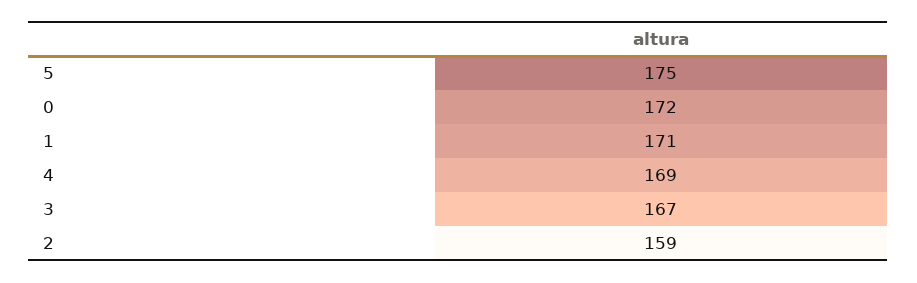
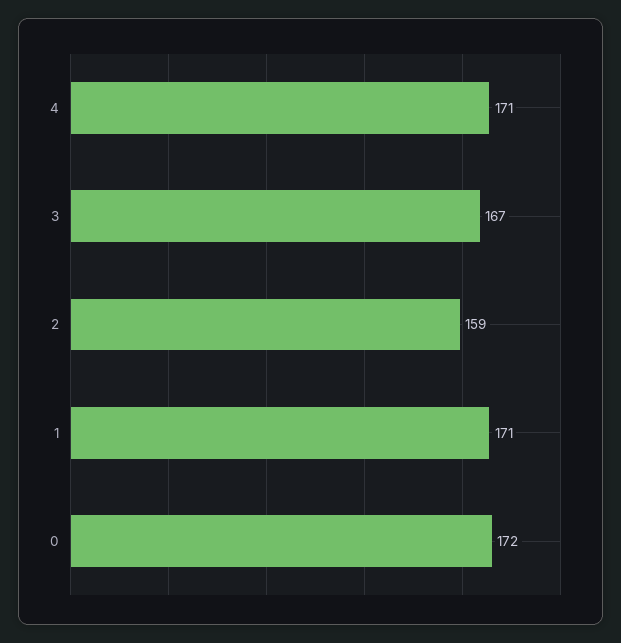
5: 175 -> none
4: 169 -> 171

